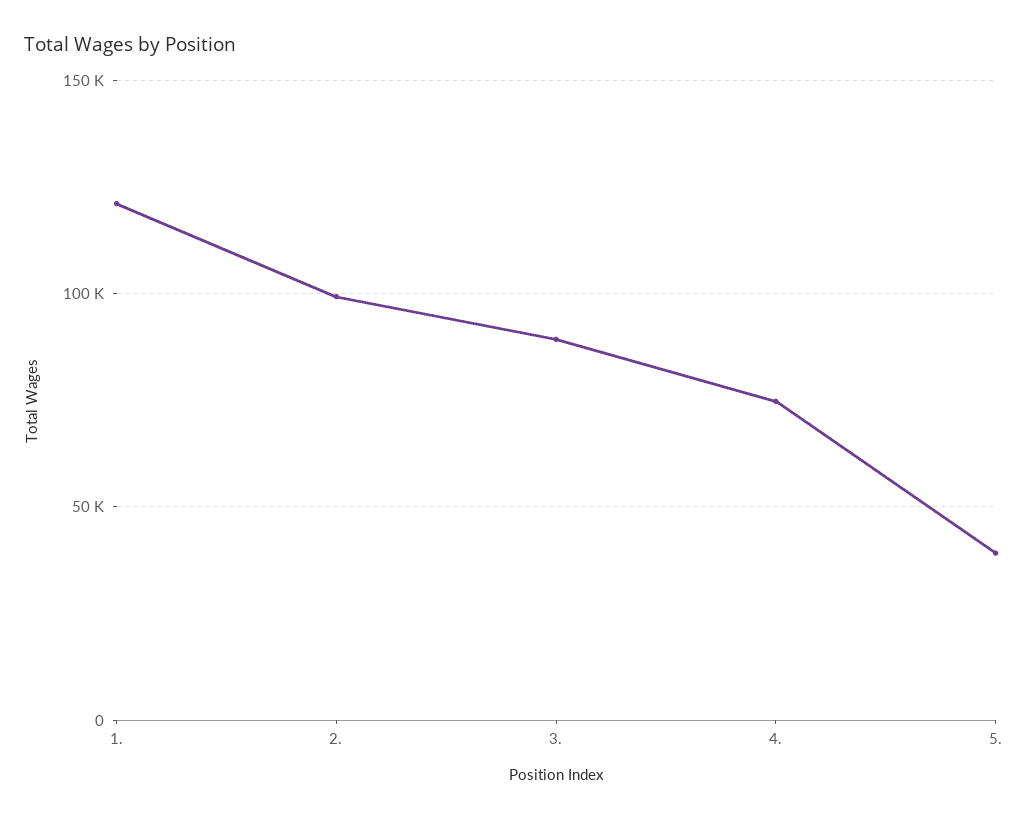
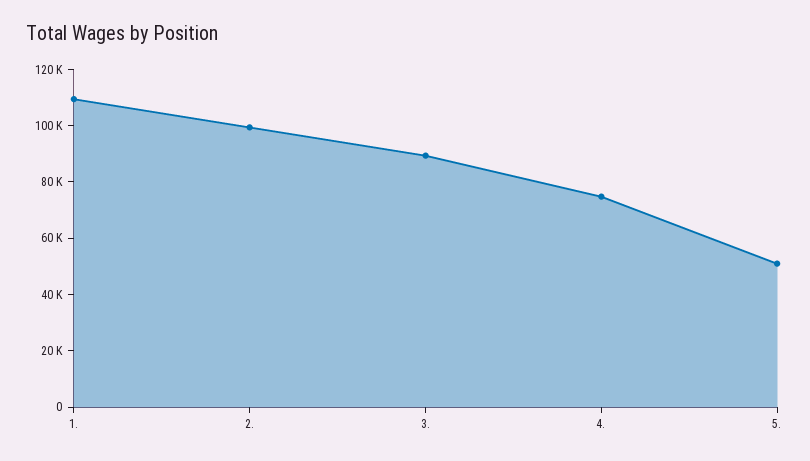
1.: 120000 -> 110000
5.: 40000 -> 50000

